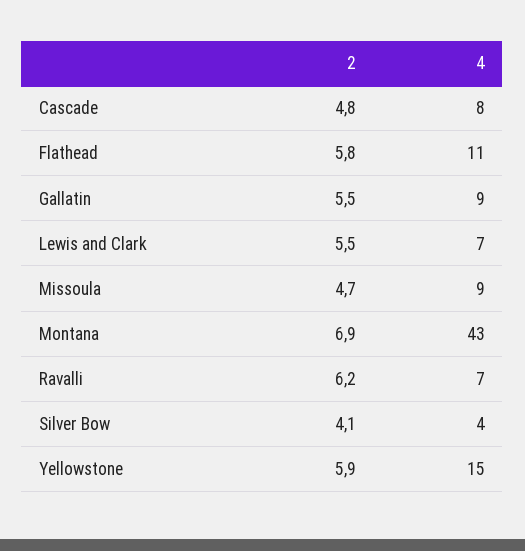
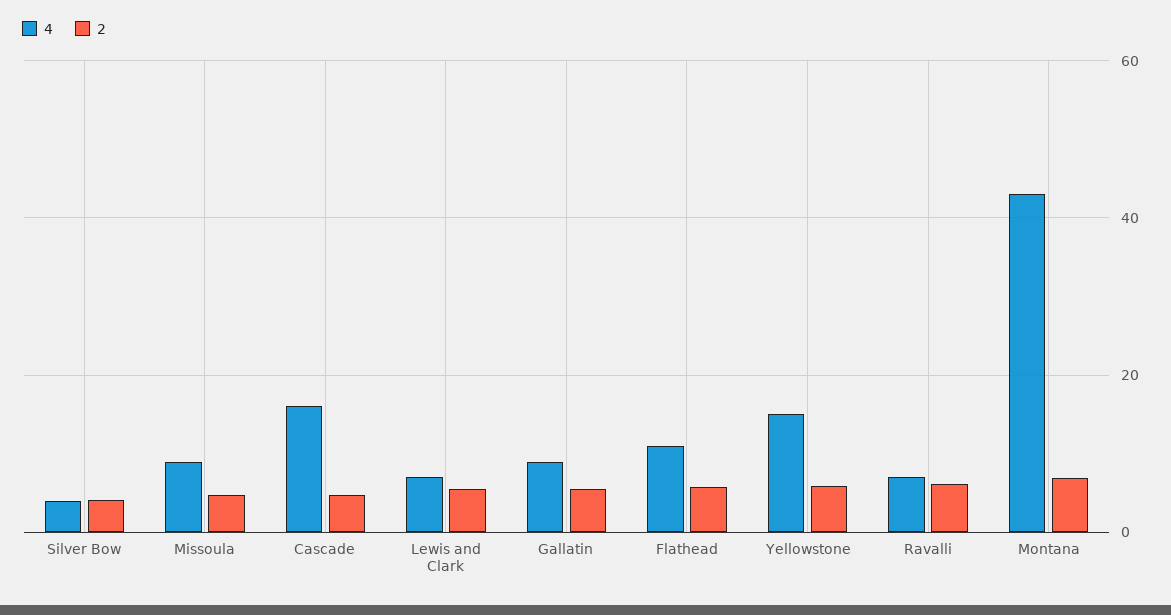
4, Cascade: 8 -> 16

